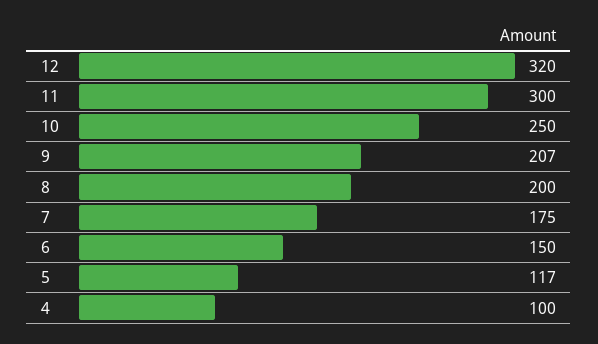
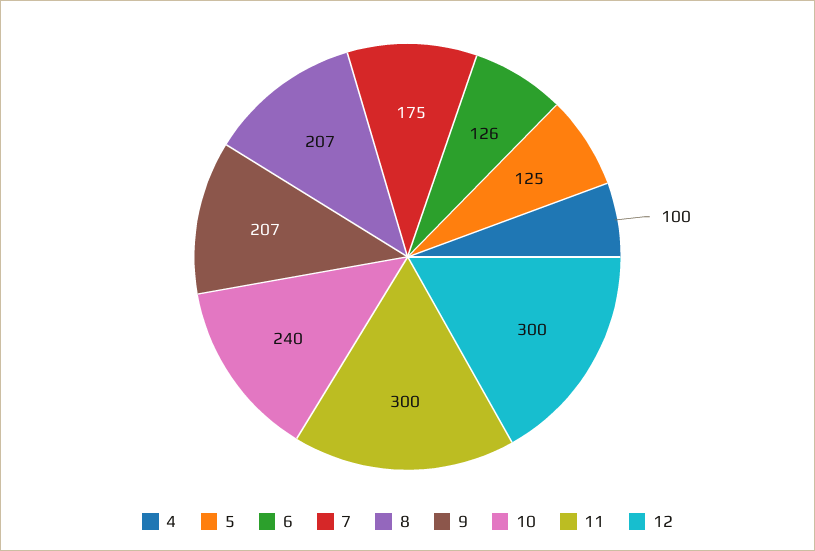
12: 320 -> 300
10: 250 -> 240
8: 200 -> 207
6: 150 -> 126
5: 117 -> 125

